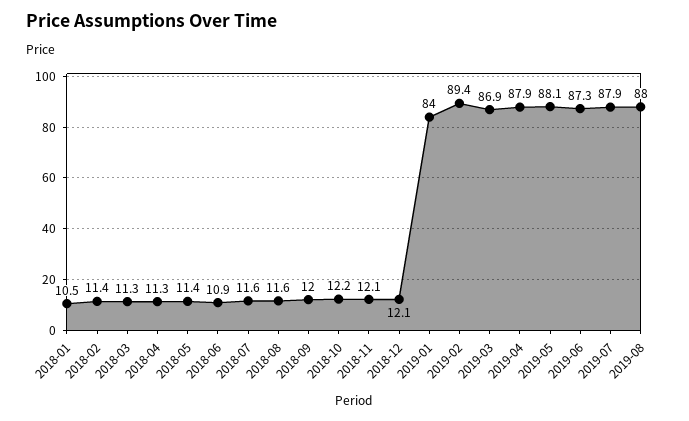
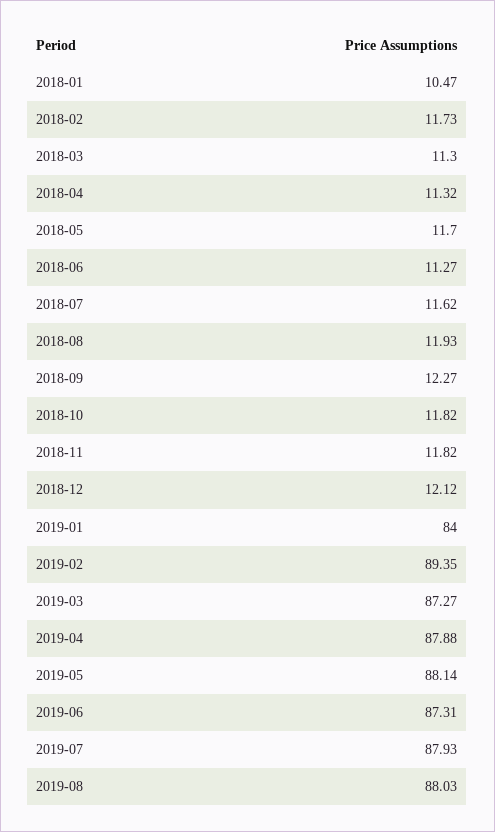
2018-02: 11.4 -> 11.73
2018-05: 11.4 -> 11.7
2018-06: 10.9 -> 11.27
2018-08: 11.6 -> 11.93
2018-09: 12 -> 12.27
2018-10: 12.2 -> 11.82
2018-11: 12.1 -> 11.82
2019-03: 86.9 -> 87.27

